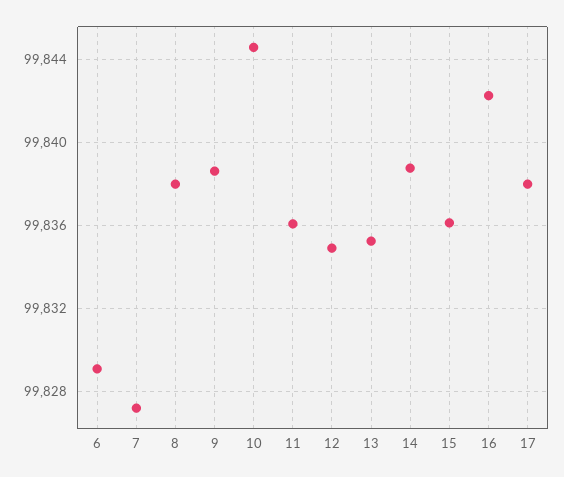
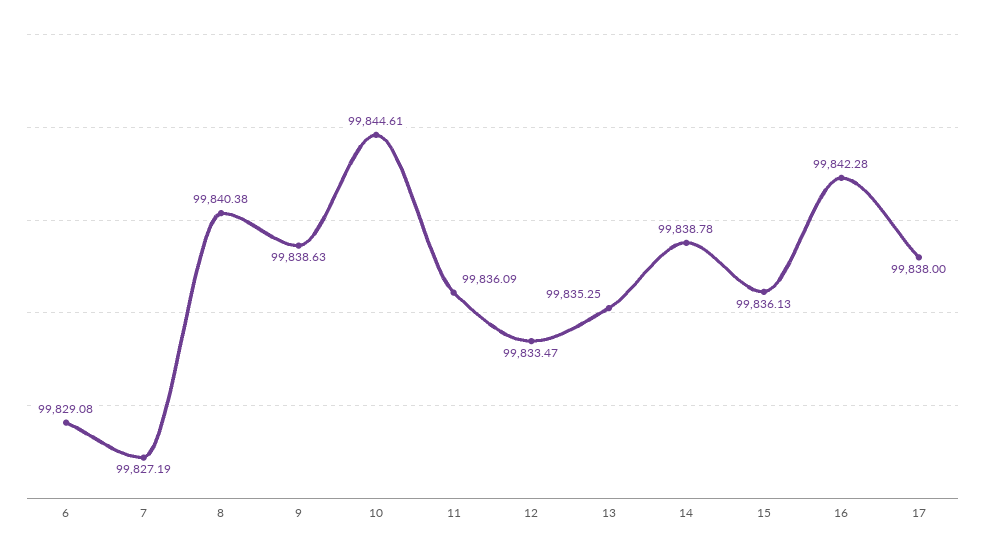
8: 99838 -> 99840.38
12: 99835 -> 99833.47

